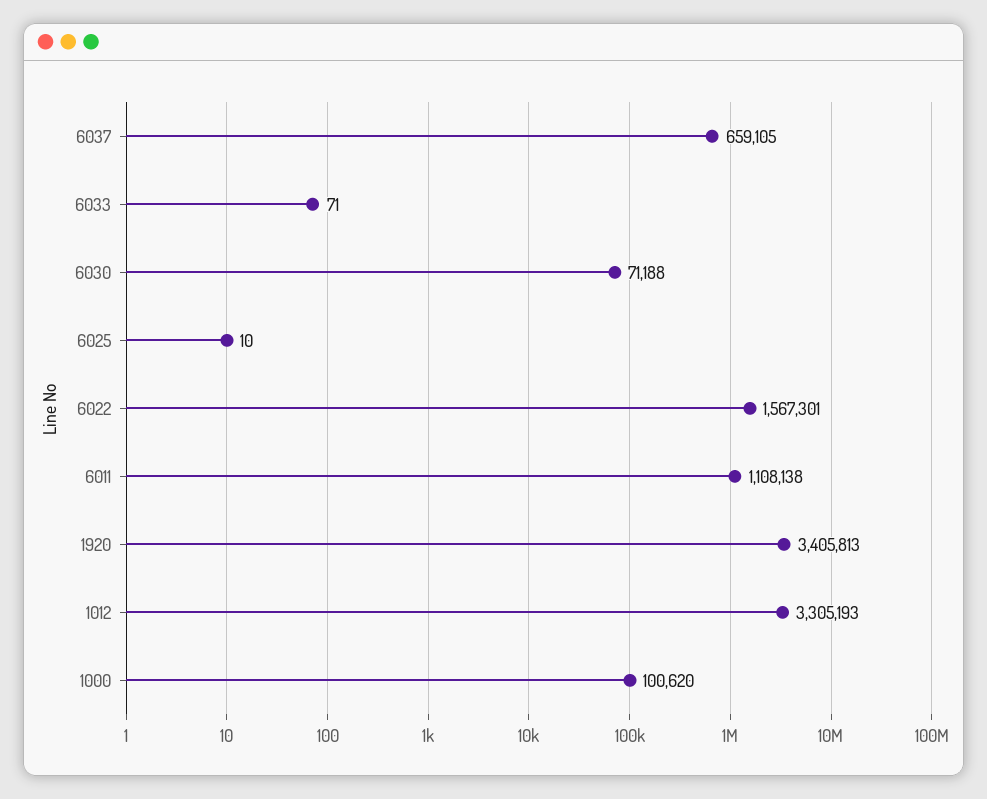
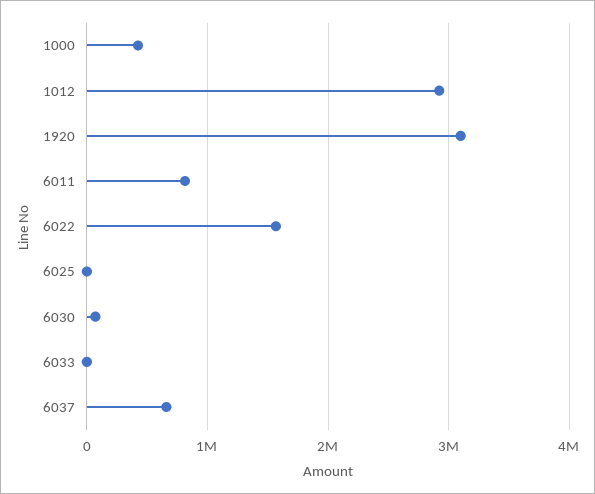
6011: 1108138 -> 800000
1920: 3405813 -> 3100000
1012: 3305193 -> 2900000
1000: 100620 -> 400000

